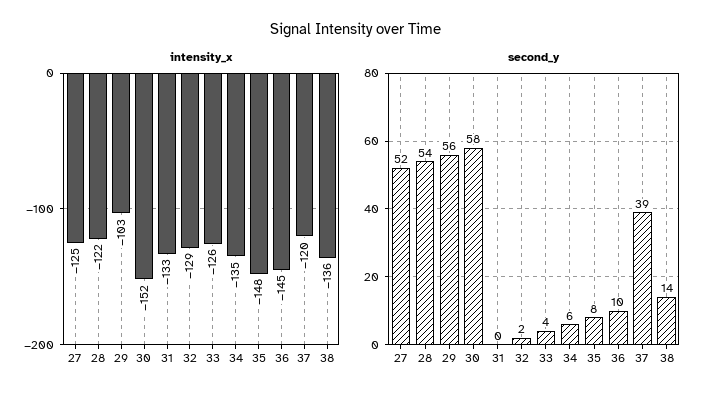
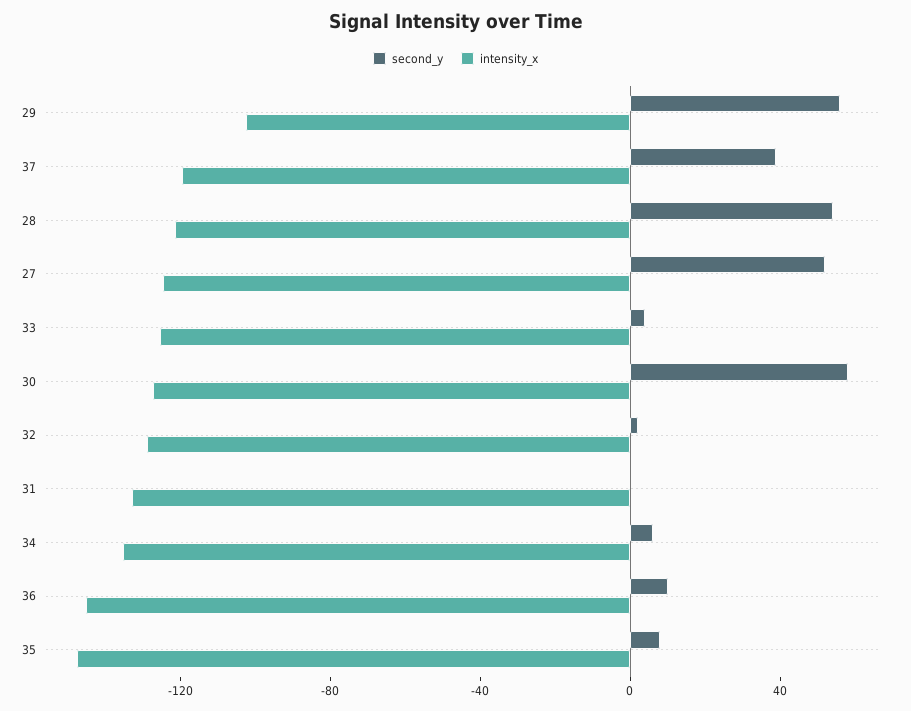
intensity_x, 30: -152 -> -130
intensity_x, 38: -136 -> none
second_y, 38: 14 -> none

